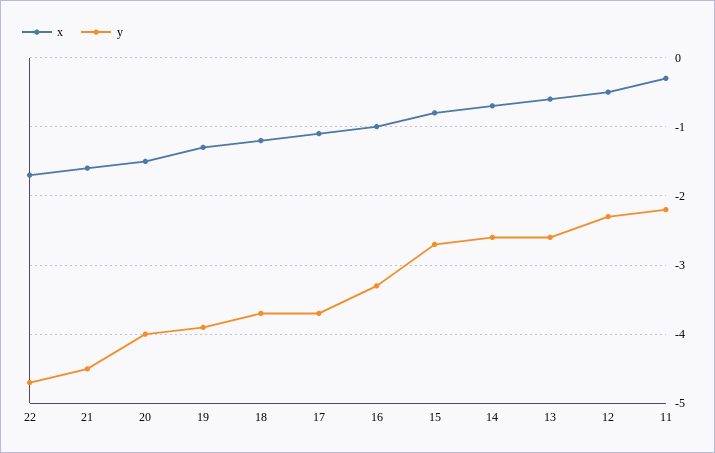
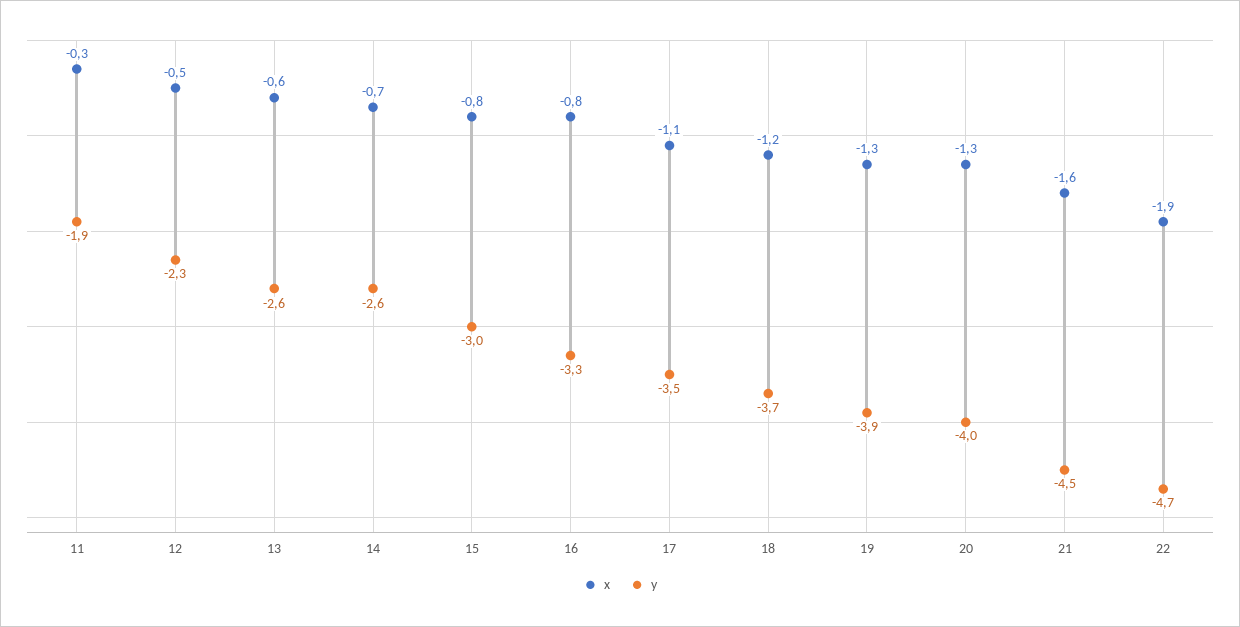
x, 22: -1.7 -> -1.9
x, 20: -1.5 -> -1.3
y, 17: -3.7 -> -3.5
x, 16: -1 -> -0.8
y, 15: -2.7 -> -3
y, 11: -2.2 -> -1.9

